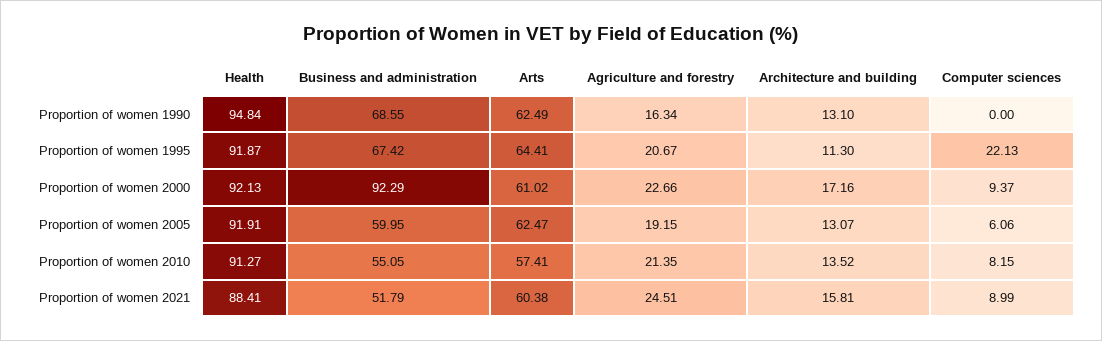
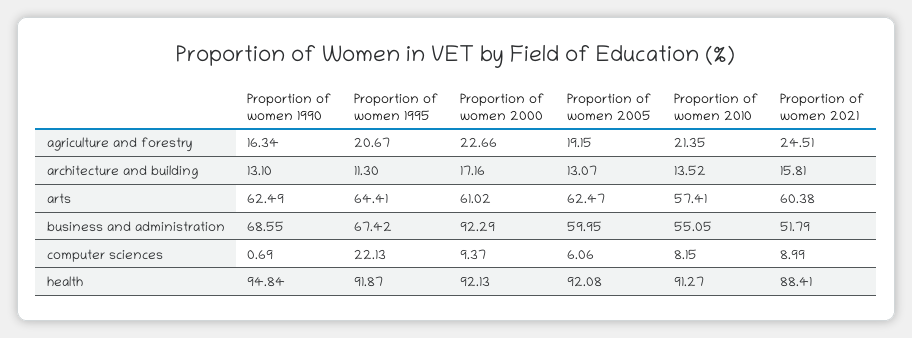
Computer sciences, Proportion of women 1990: 0 -> 0.69
Health, Proportion of women 2005: 91.91 -> 92.08

